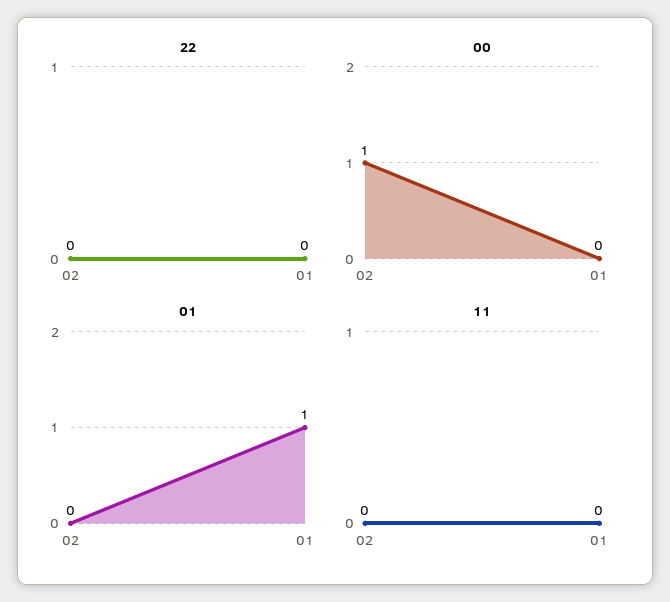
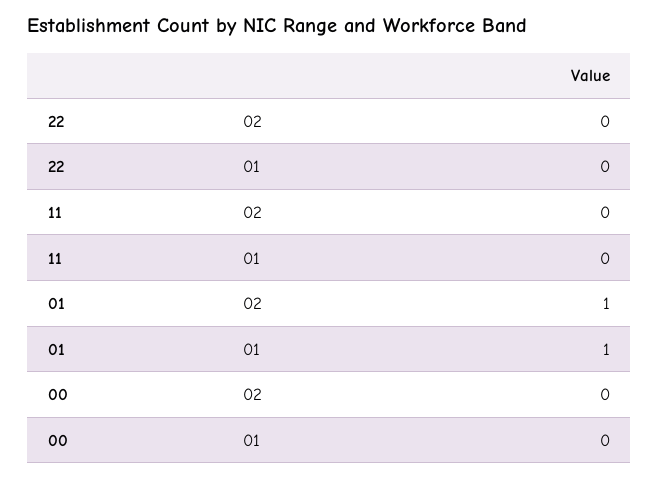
00, 02: 1 -> 0
01, 02: 0 -> 1

